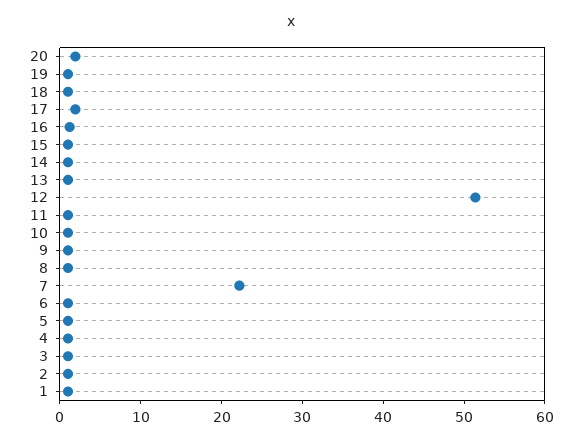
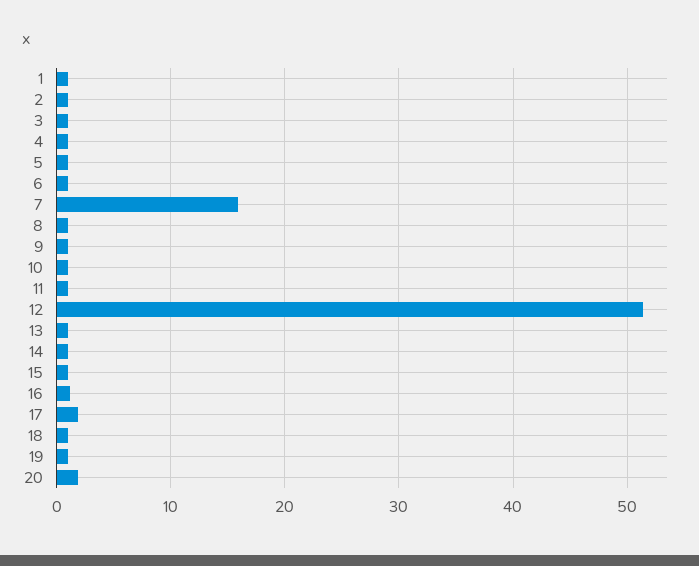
7: 22 -> 16

